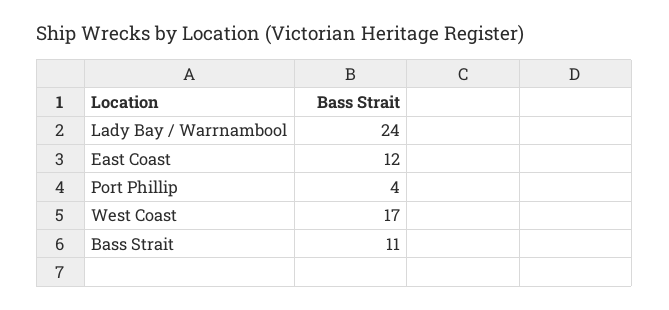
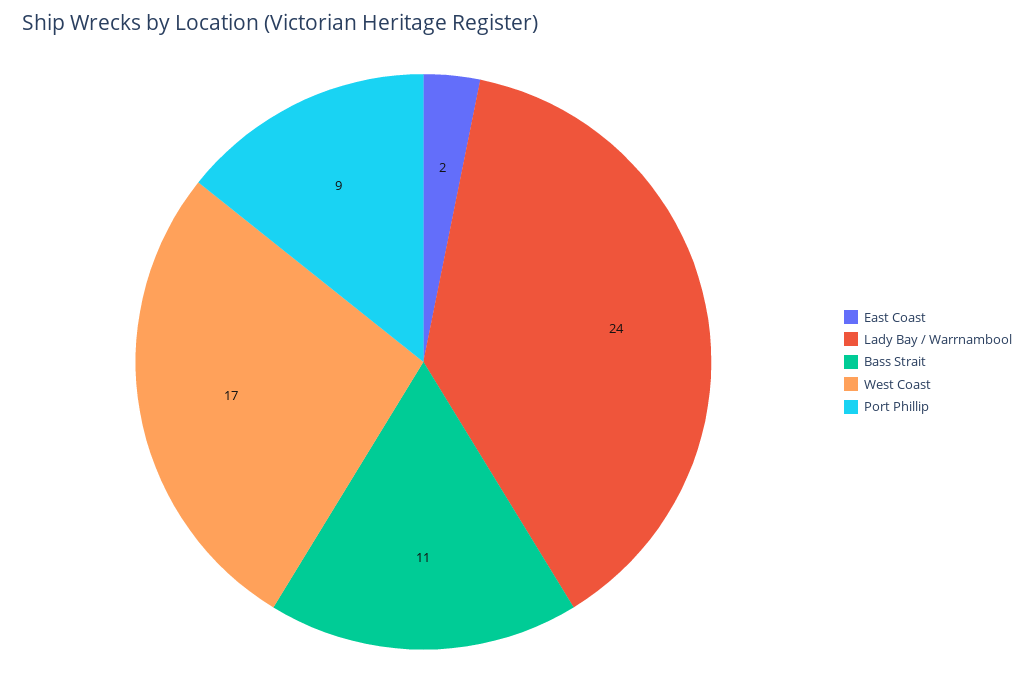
East Coast: 12 -> 2
Port Phillip: 4 -> 9

